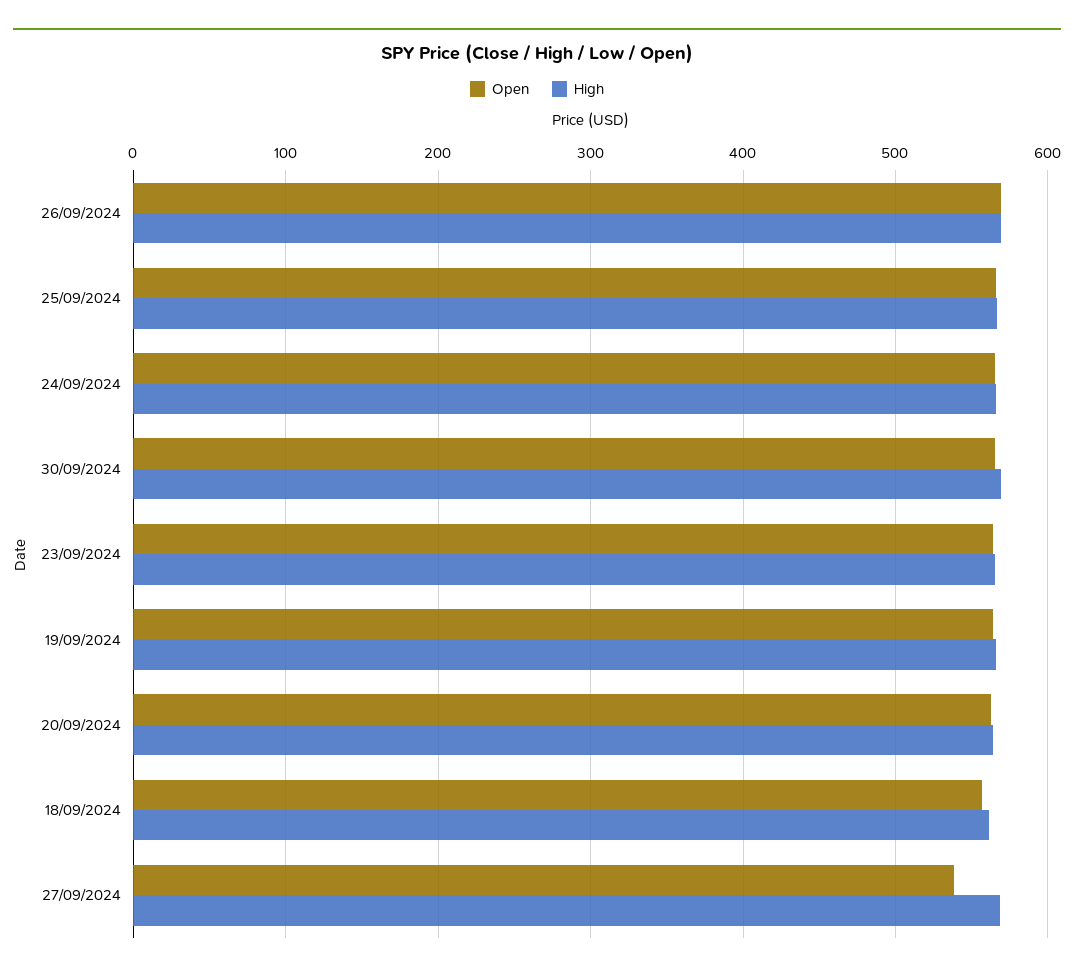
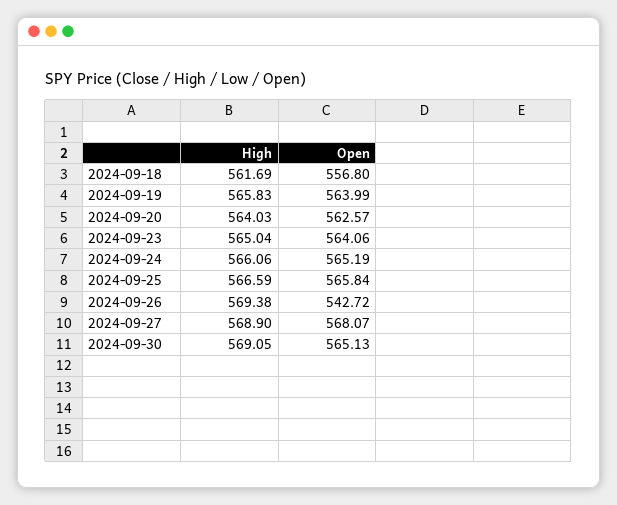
Open, 26/09/2024: 570 -> 542.72
Open, 27/09/2024: 540 -> 568.07

